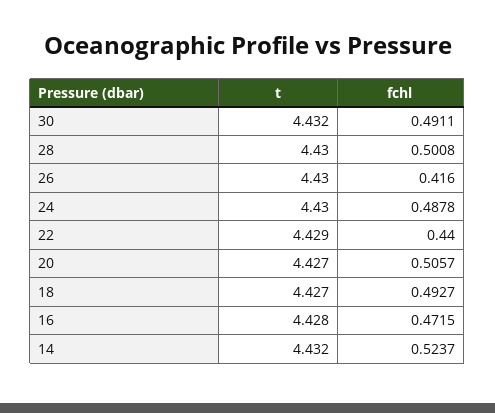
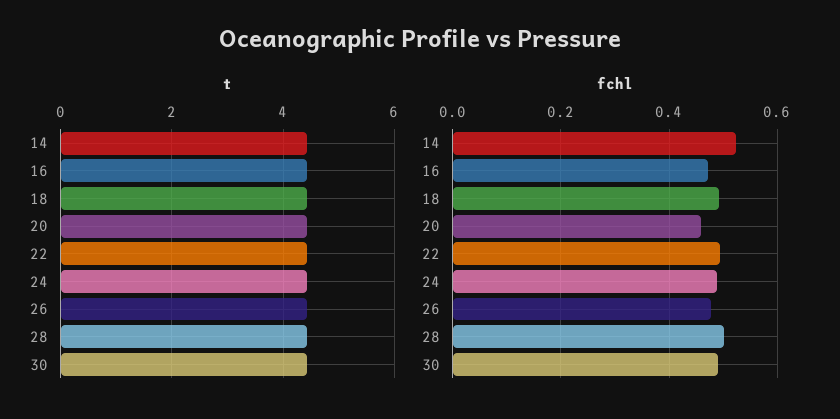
fchl, 26: 0.416 -> 0.48
fchl, 22: 0.44 -> 0.5
fchl, 20: 0.5057 -> 0.46

